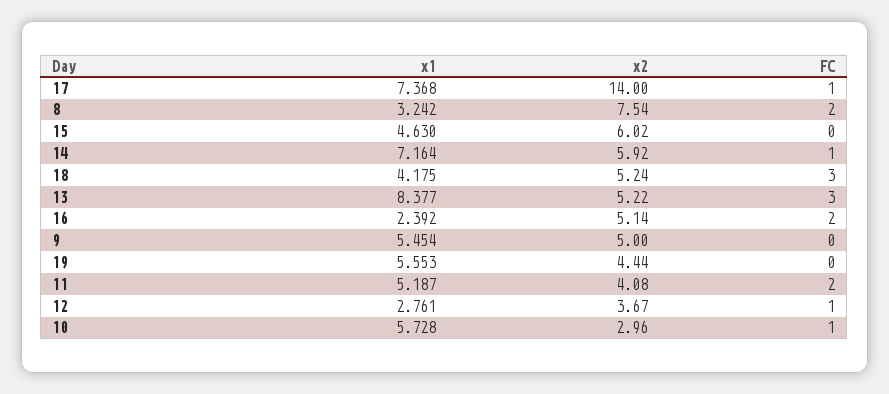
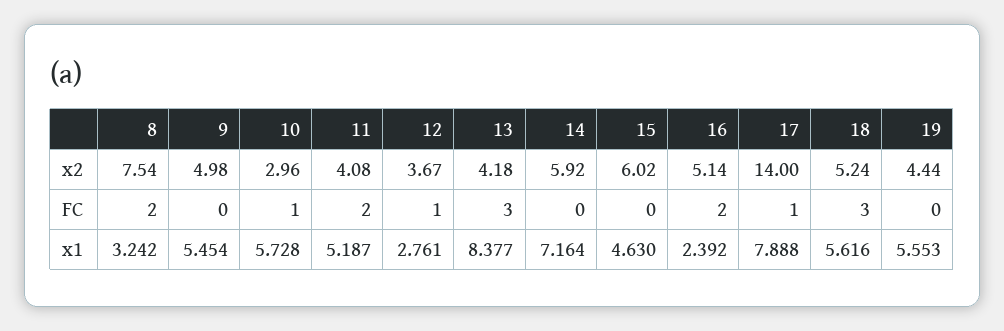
x1, 17: 7.368 -> 7.888
FC, 14: 1 -> 0
x1, 18: 4.175 -> 5.616
x2, 13: 5.22 -> 4.18
x2, 9: 5 -> 4.98

